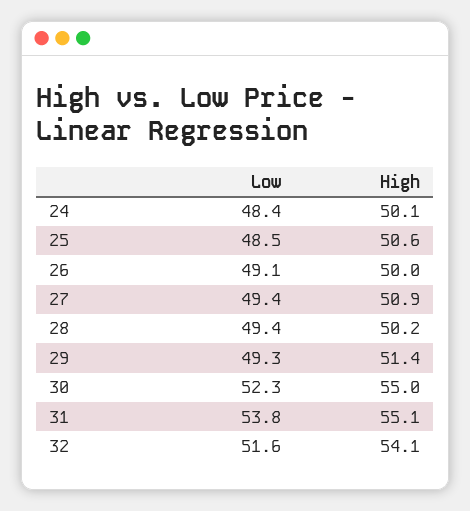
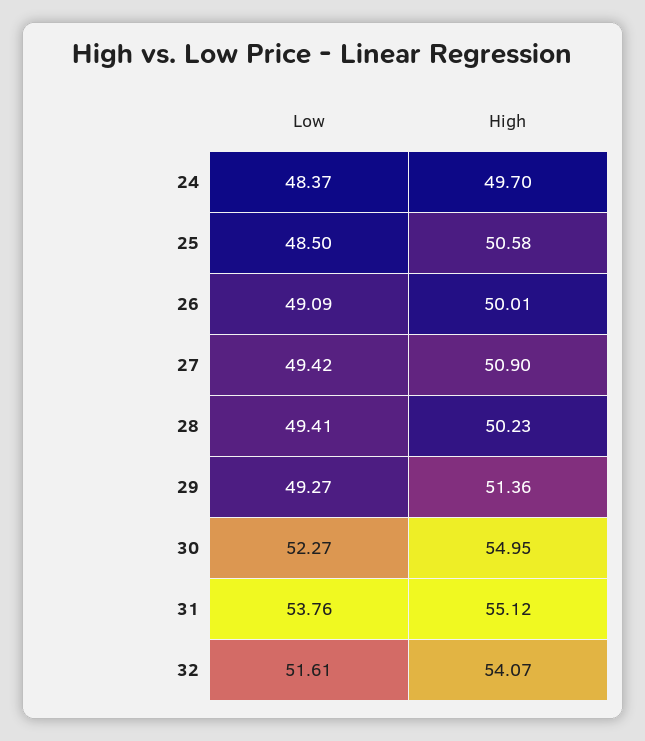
High, 24: 50.1 -> 49.7

